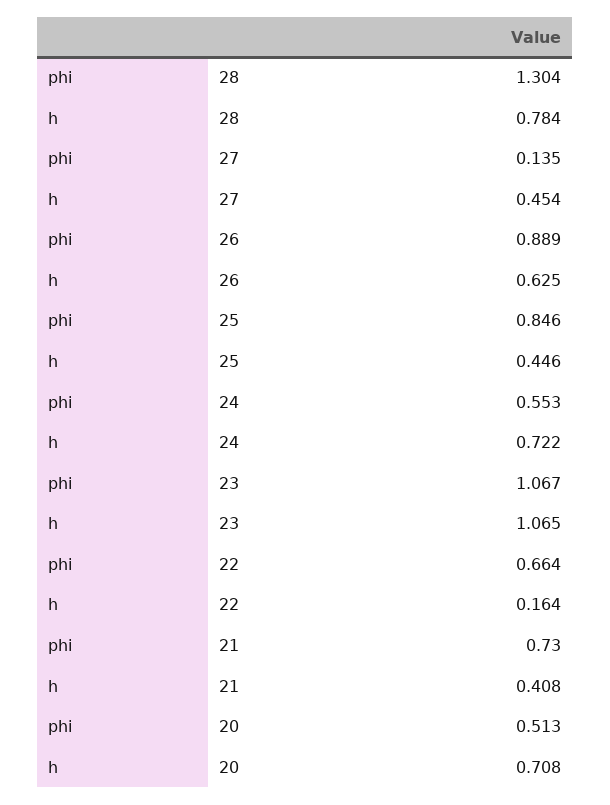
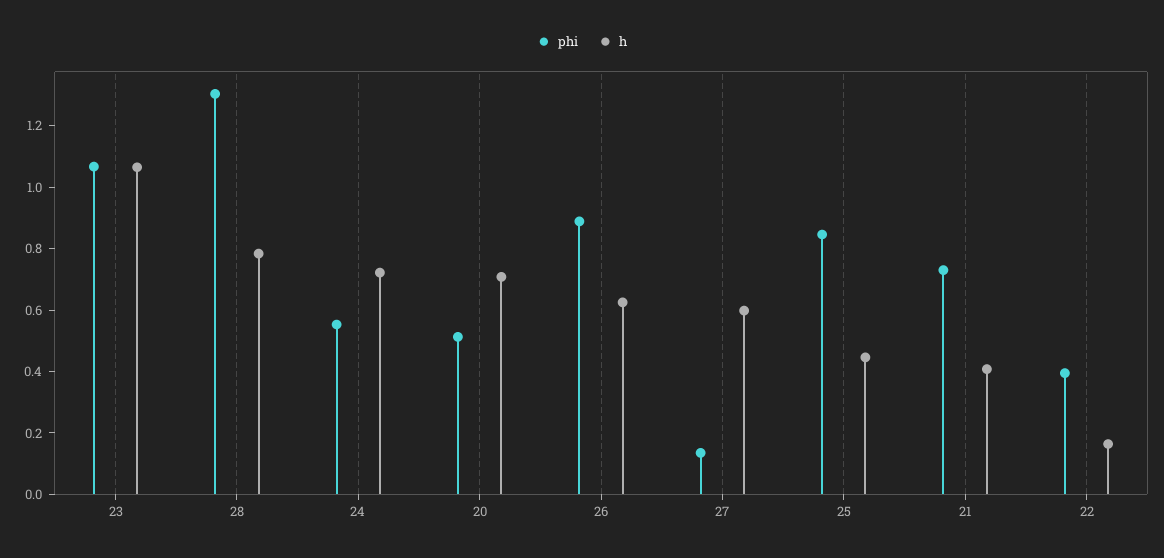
h, 27: 0.454 -> 0.6
phi, 22: 0.664 -> 0.4

